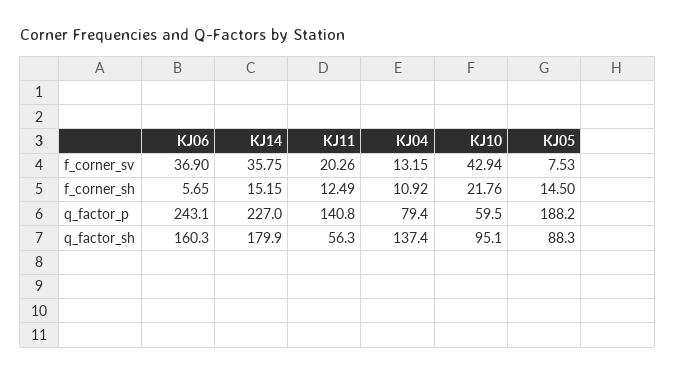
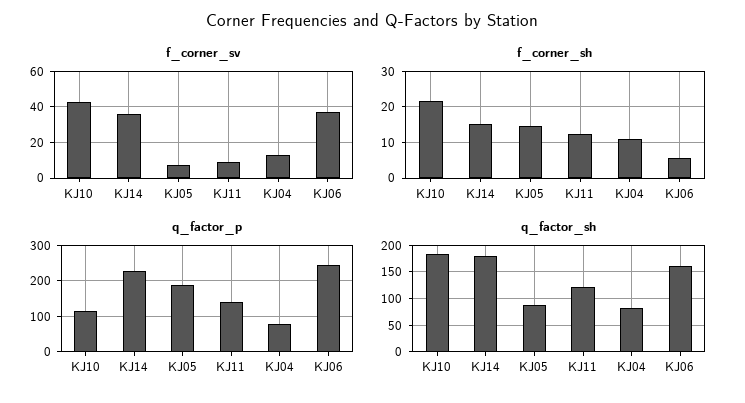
f_corner_sv, KJ11: 20.26 -> 10
q_factor_p, KJ10: 59.5 -> 120
q_factor_sh, KJ11: 56.3 -> 125
q_factor_sh, KJ04: 137.4 -> 75
q_factor_sh, KJ10: 95.1 -> 175

